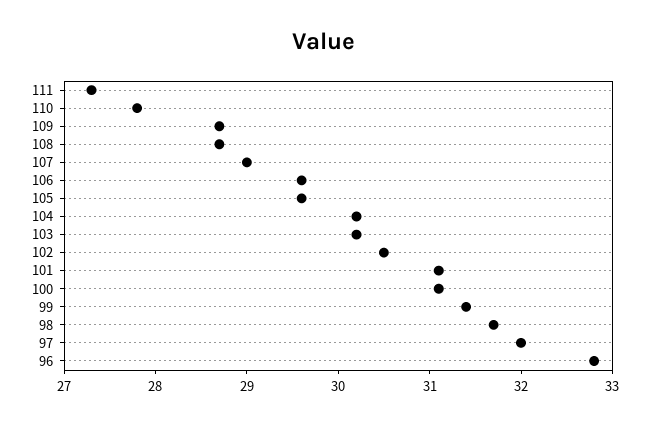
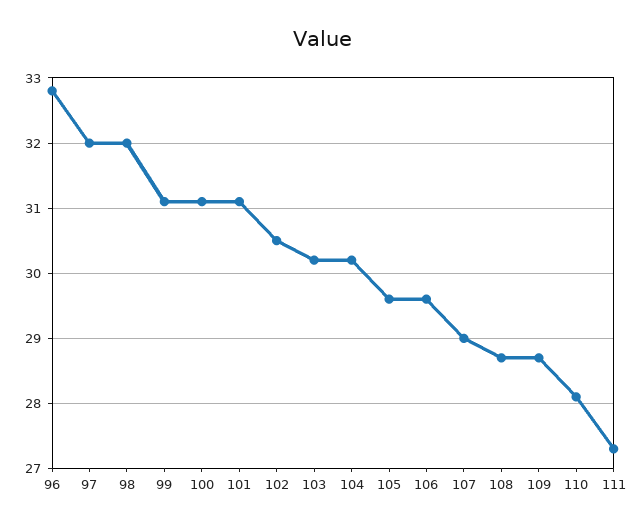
110: 27.8 -> 28.1
99: 31.4 -> 31.1
98: 31.7 -> 32

